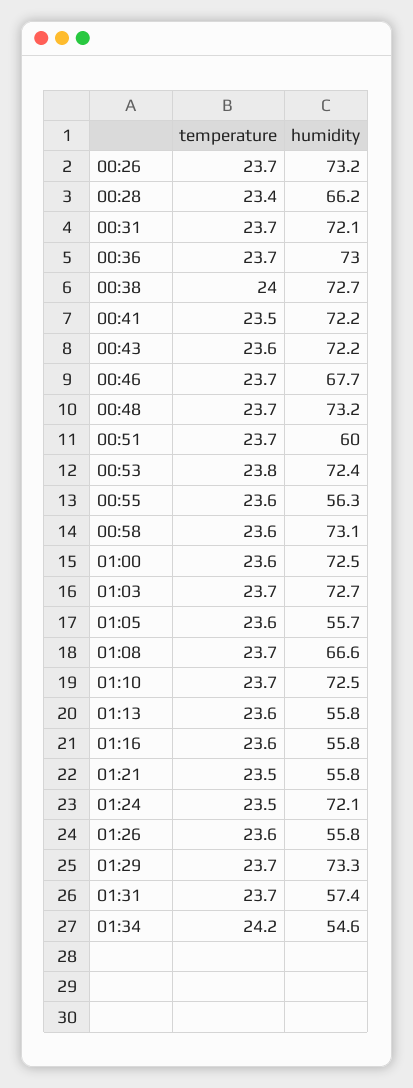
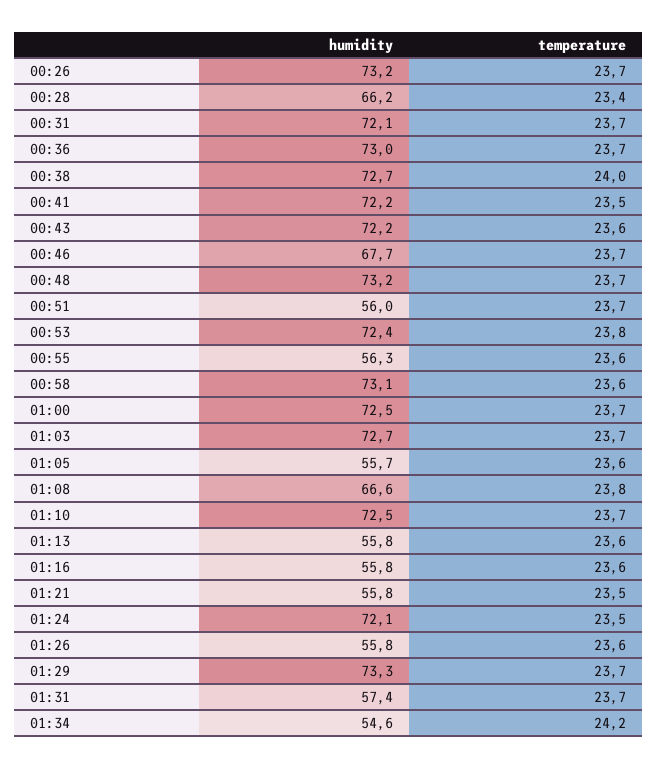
humidity, 00:51: 60 -> 56
temperature, 01:00: 23.6 -> 23.7
temperature, 01:08: 23.7 -> 23.8

